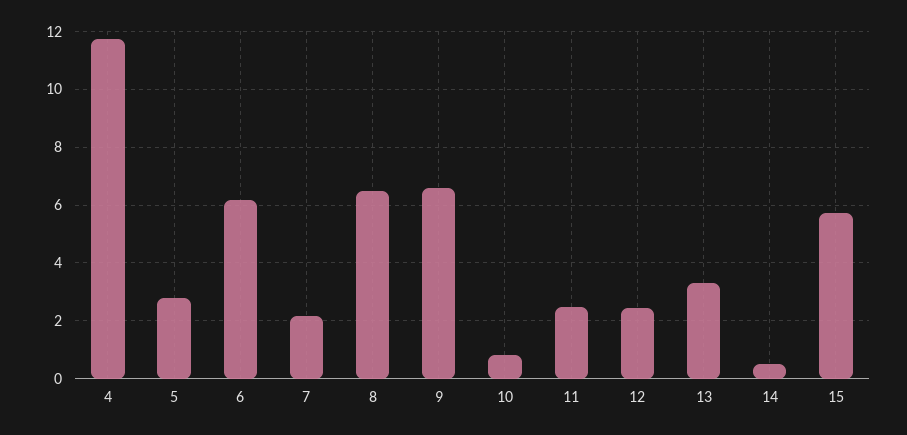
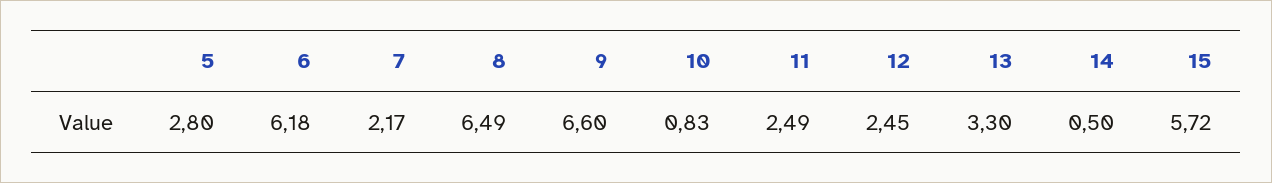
4: 11.75 -> none

